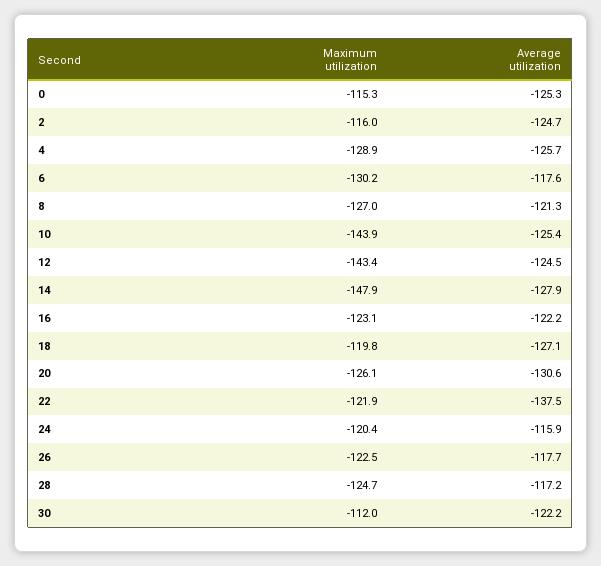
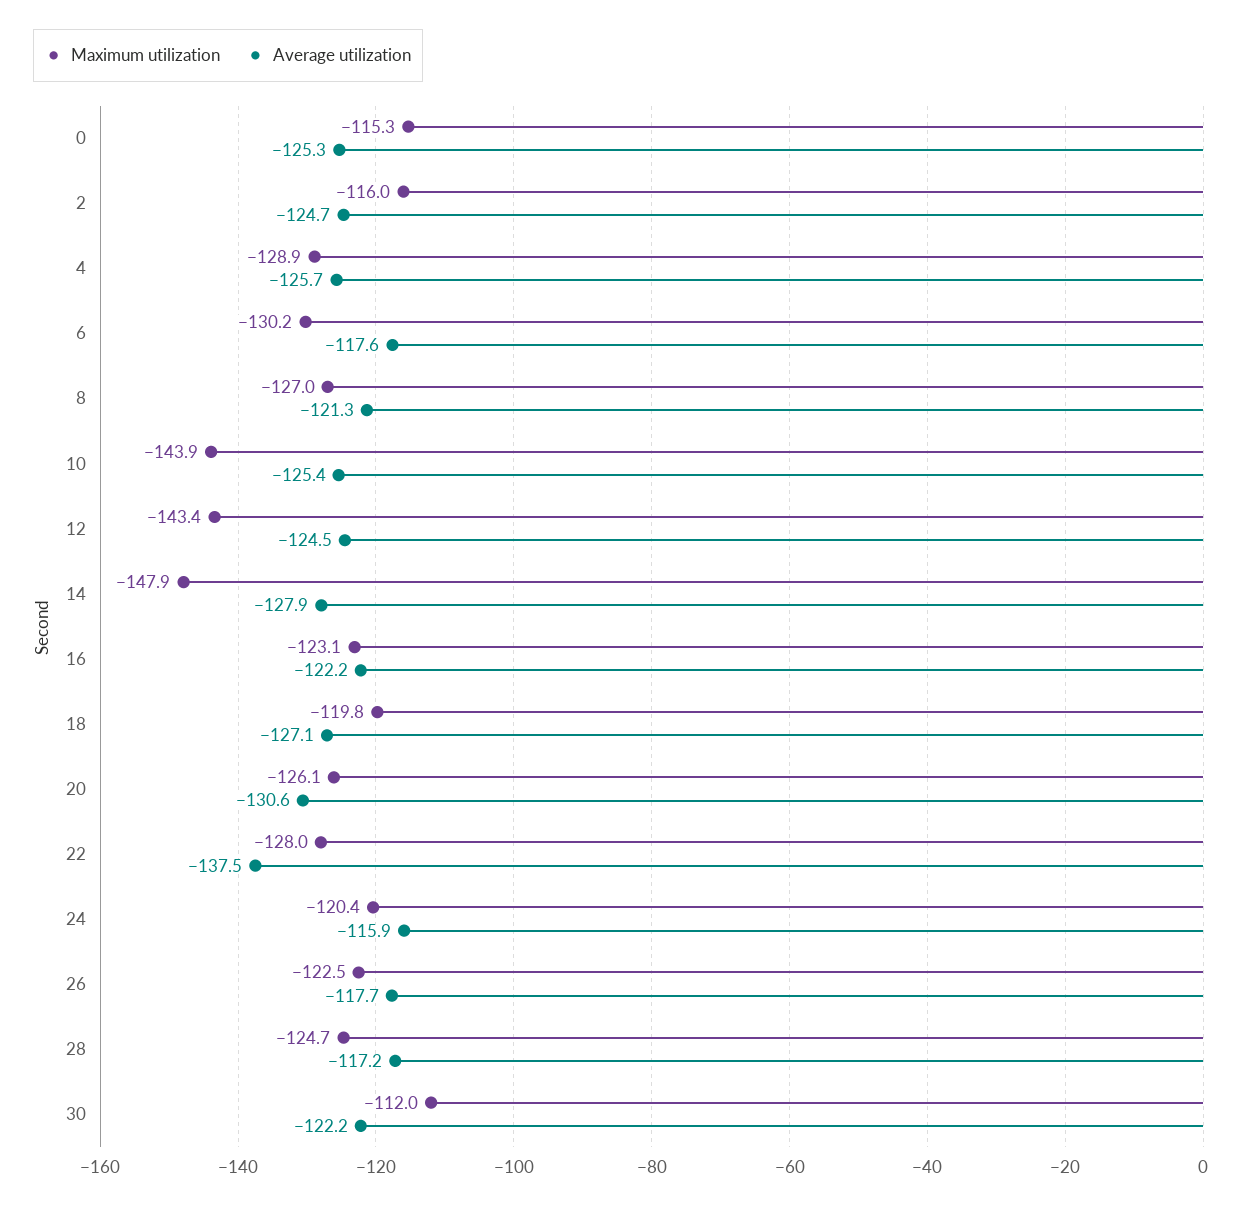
Maximum utilization, 22: -121.9 -> -128

